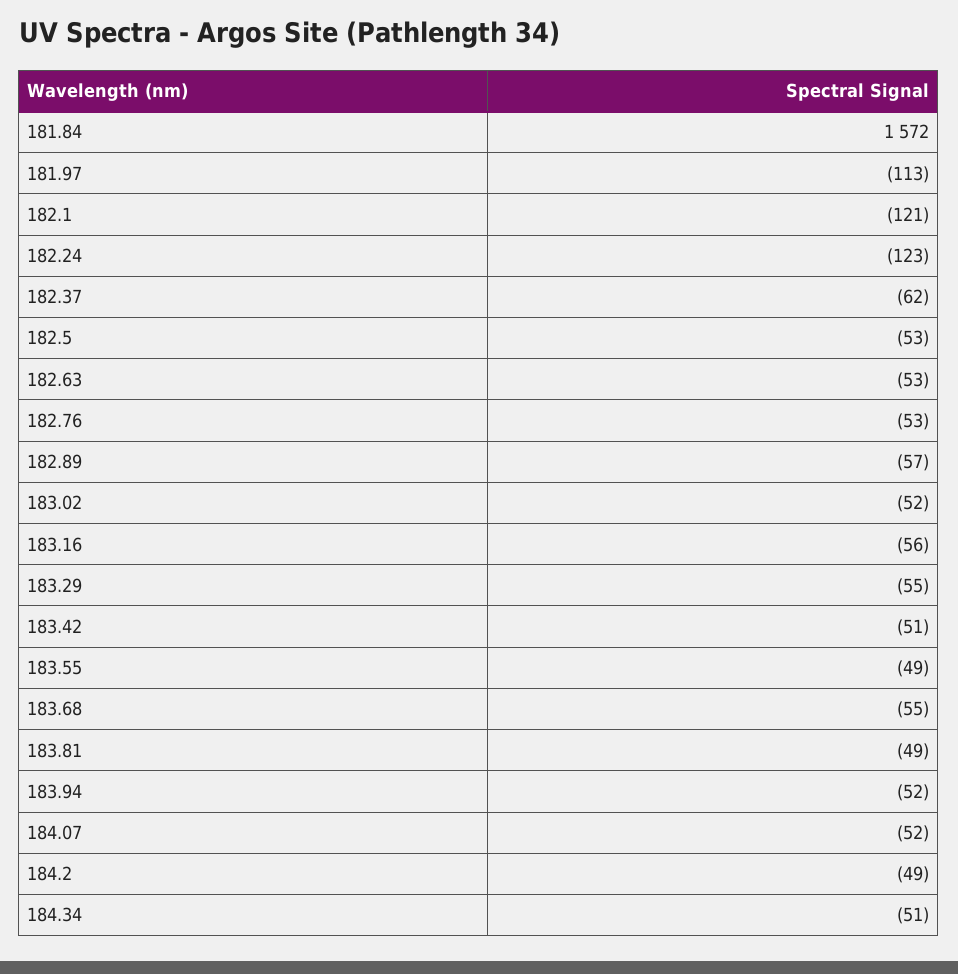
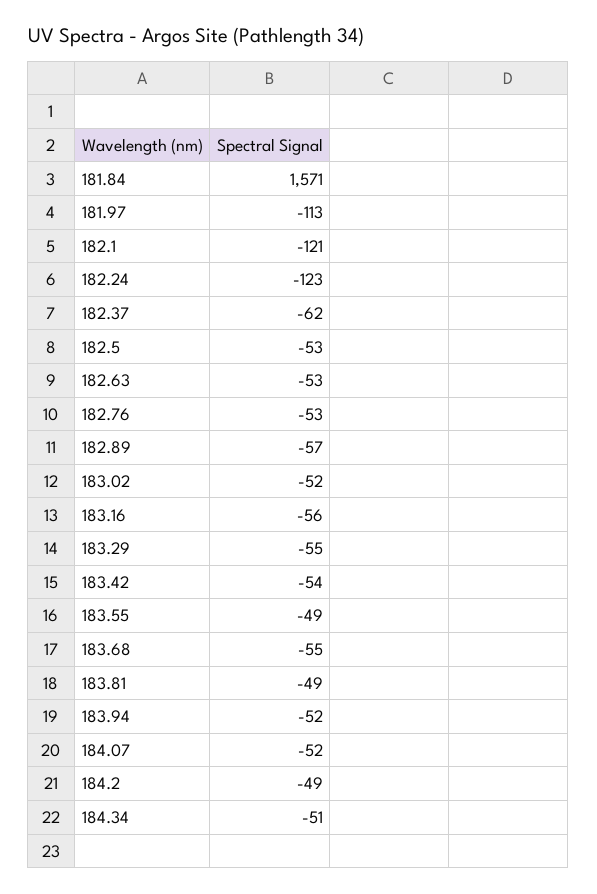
181.84: 1572 -> 1571
183.42: -51 -> -54

